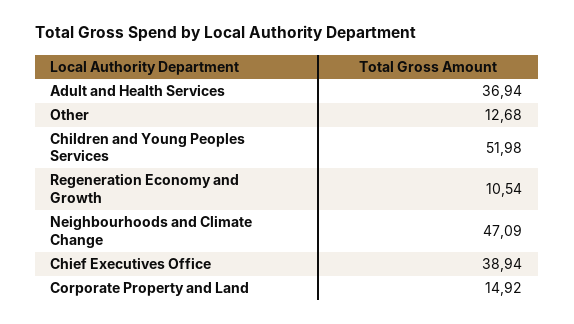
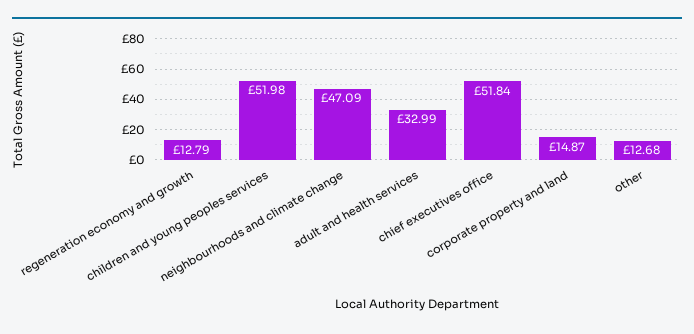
Adult and Health Services: 36.94 -> 32.99
Regeneration Economy and Growth: 10.54 -> 12.79
Chief Executives Office: 38.94 -> 51.84
Corporate Property and Land: 14.92 -> 14.87

